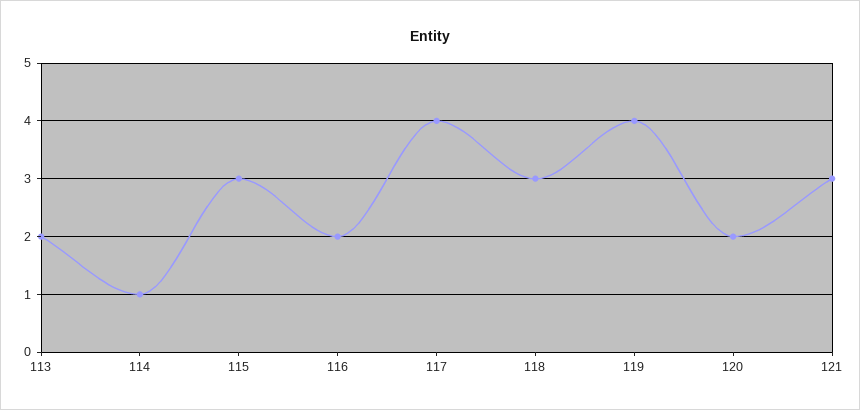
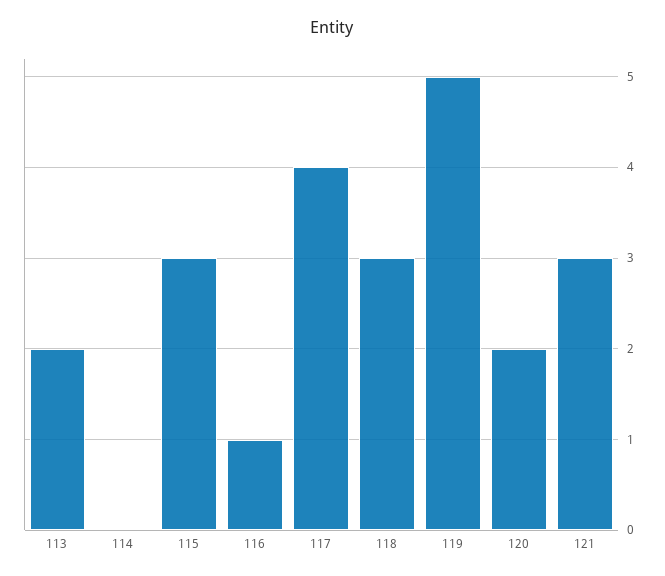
114: 1 -> 0
116: 2 -> 1
119: 4 -> 5

